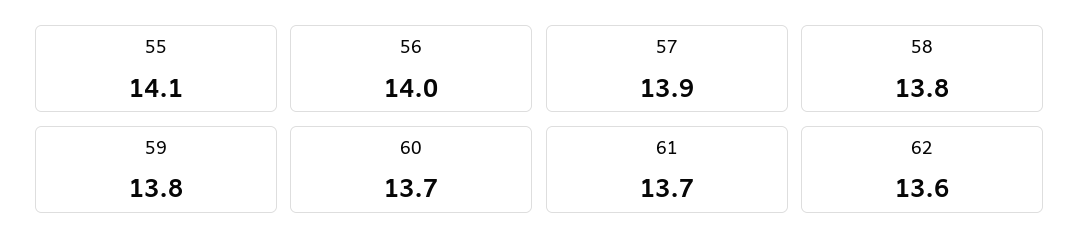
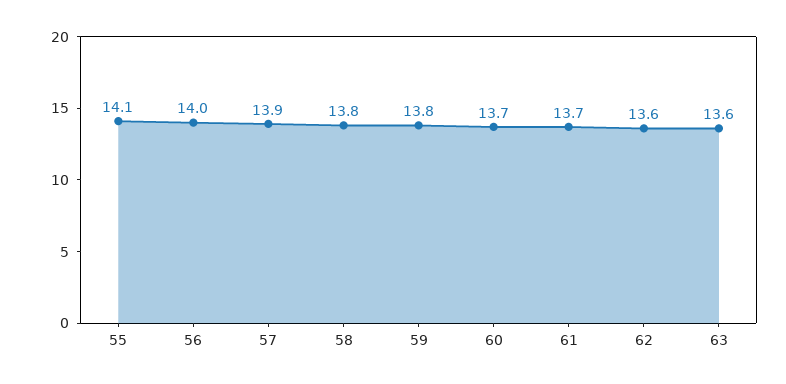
63: none -> 13.6

